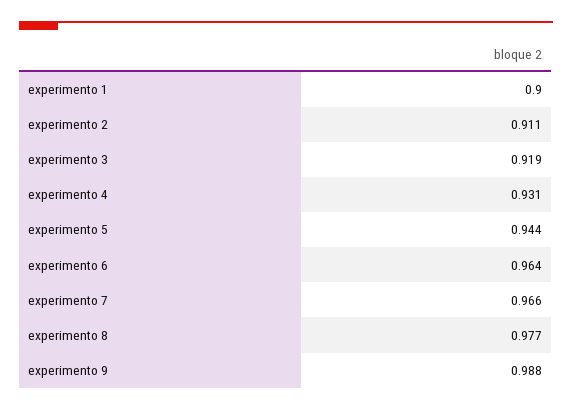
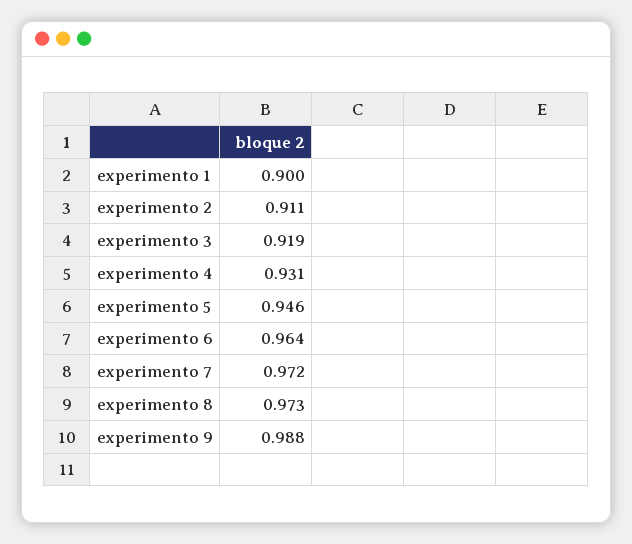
experimento 5: 0.944 -> 0.946
experimento 7: 0.966 -> 0.972
experimento 8: 0.977 -> 0.973

